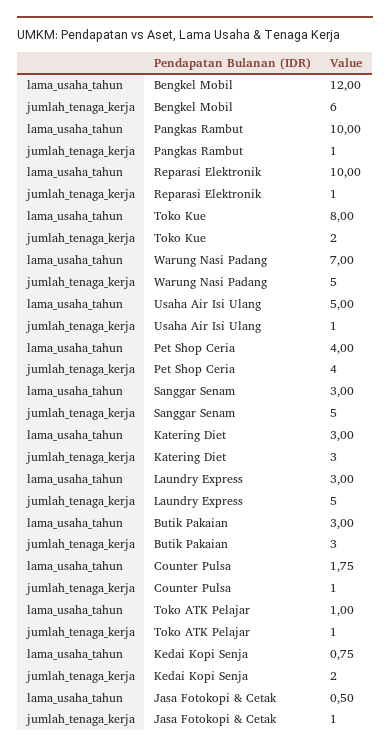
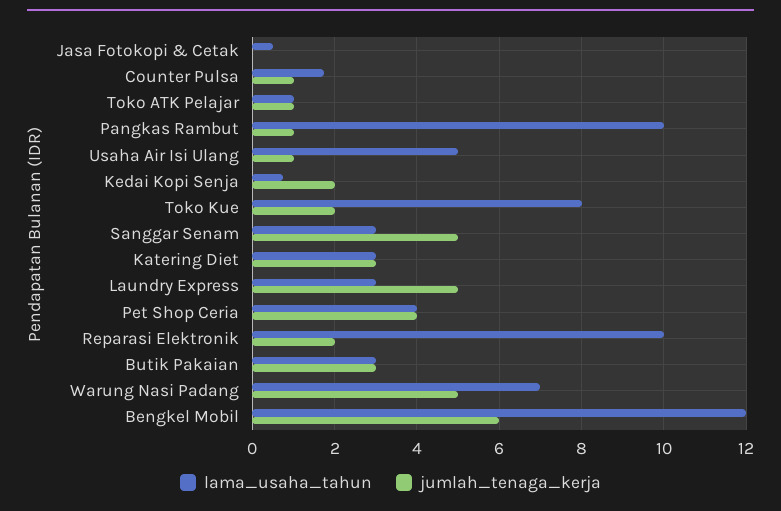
jumlah_tenaga_kerja, Reparasi Elektronik: 1 -> 2
jumlah_tenaga_kerja, Jasa Fotokopi & Cetak: 1 -> 0

